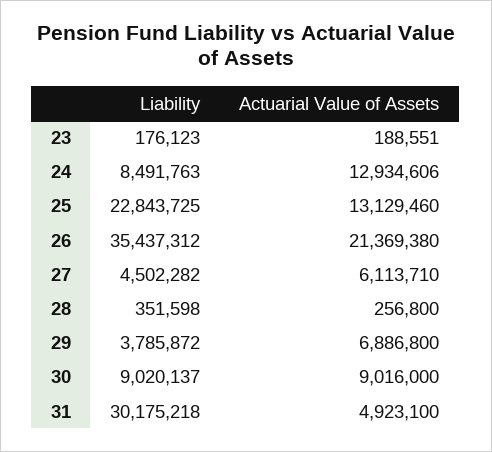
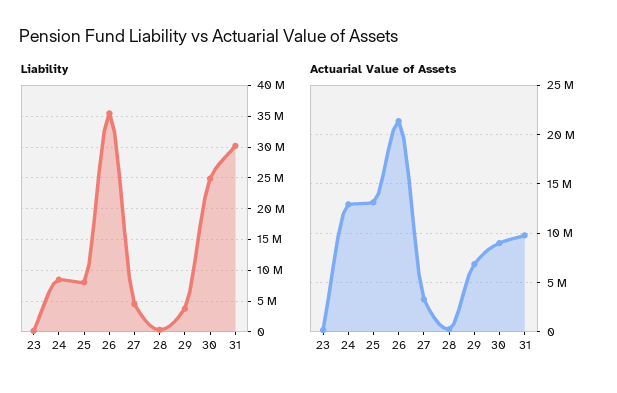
Liability, 25: 22843725 -> 8000000
Actuarial Value of Assets, 27: 6113710 -> 3000000
Liability, 30: 9020137 -> 25000000
Actuarial Value of Assets, 31: 4923100 -> 10000000

